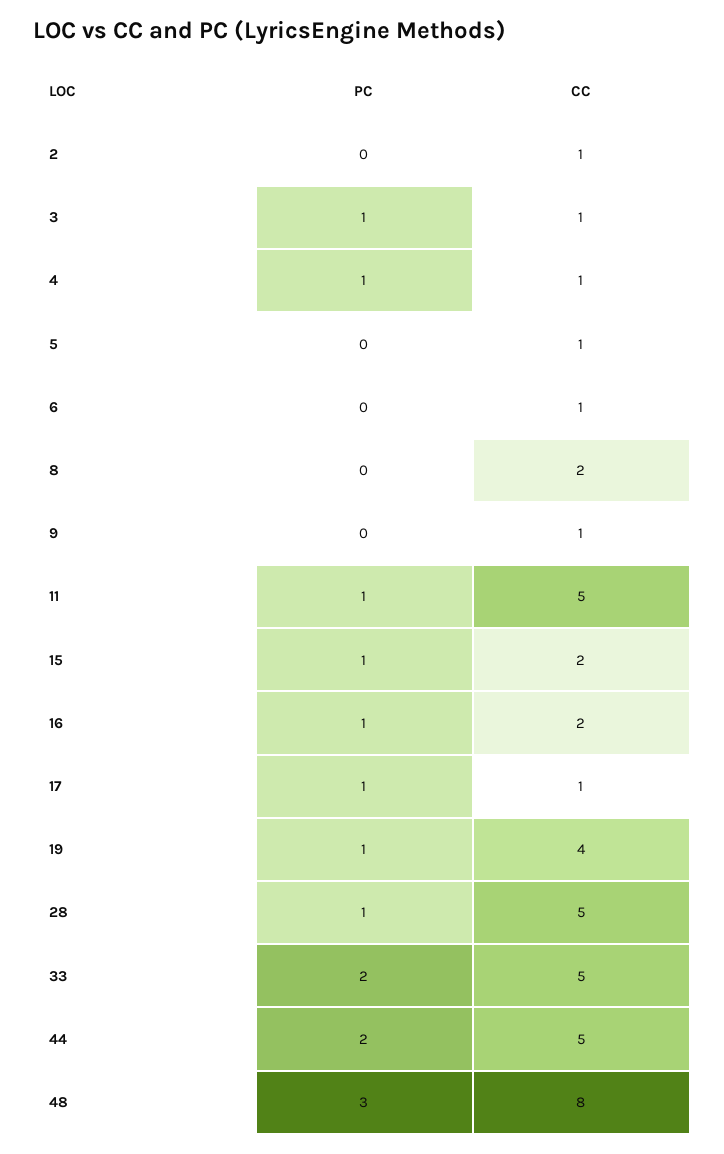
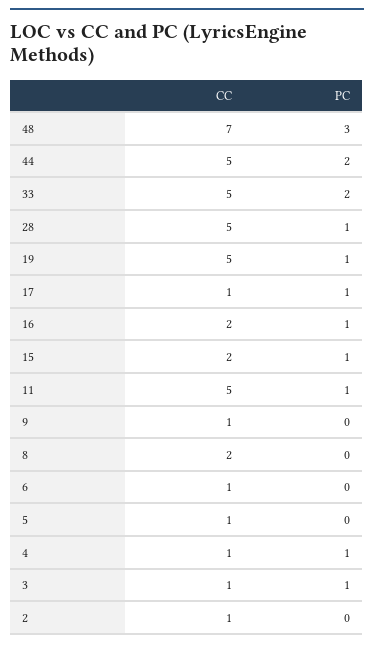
CC, 19: 4 -> 5
CC, 48: 8 -> 7

